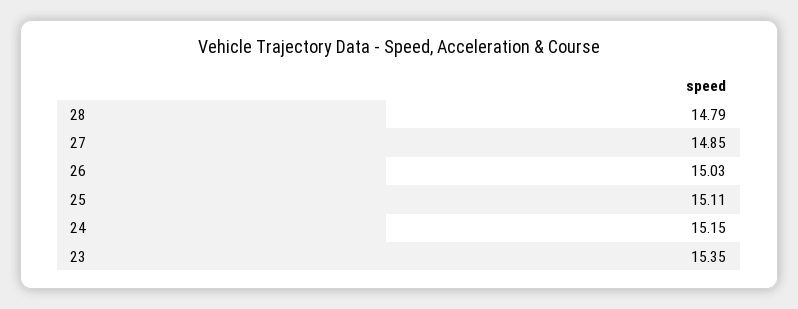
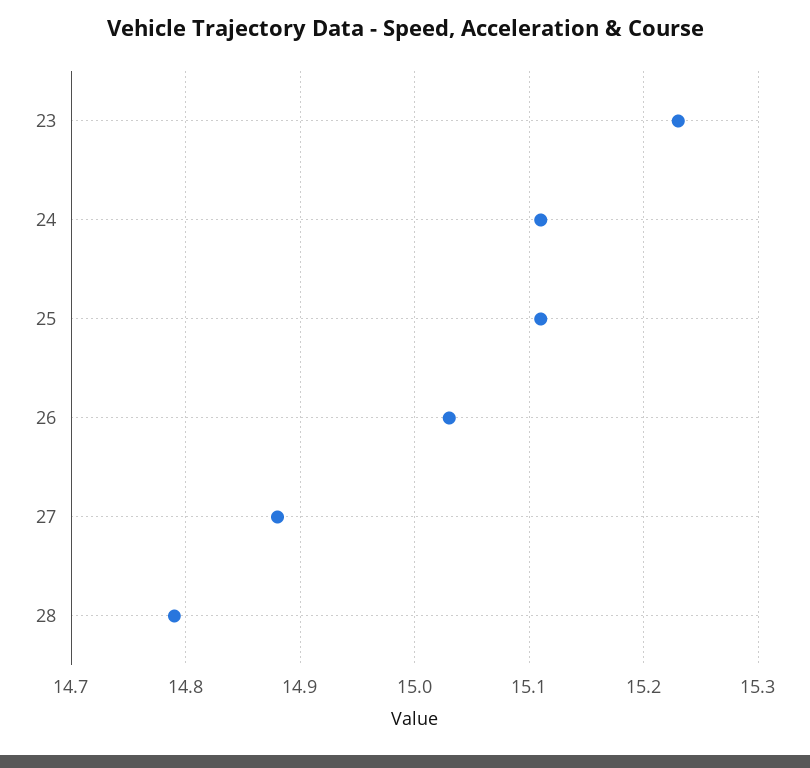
27: 14.85 -> 14.88
24: 15.15 -> 15.11
23: 15.35 -> 15.23

